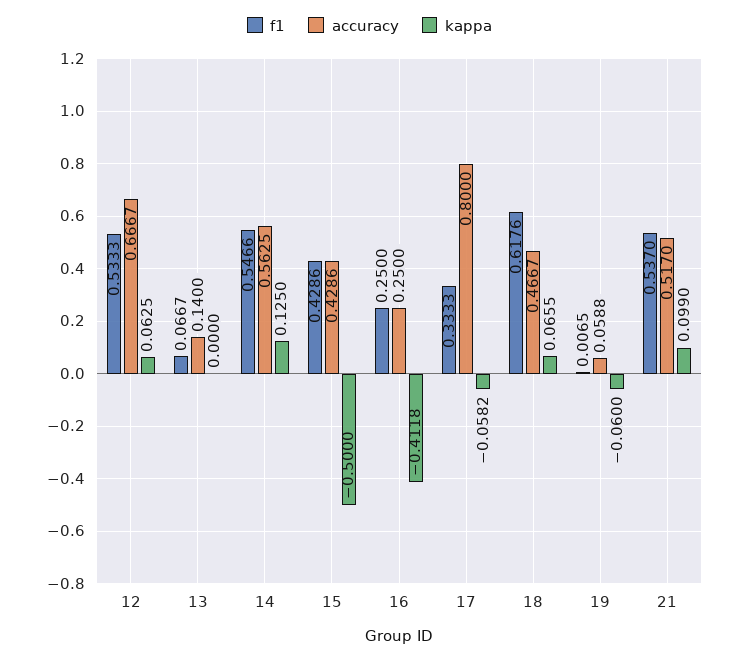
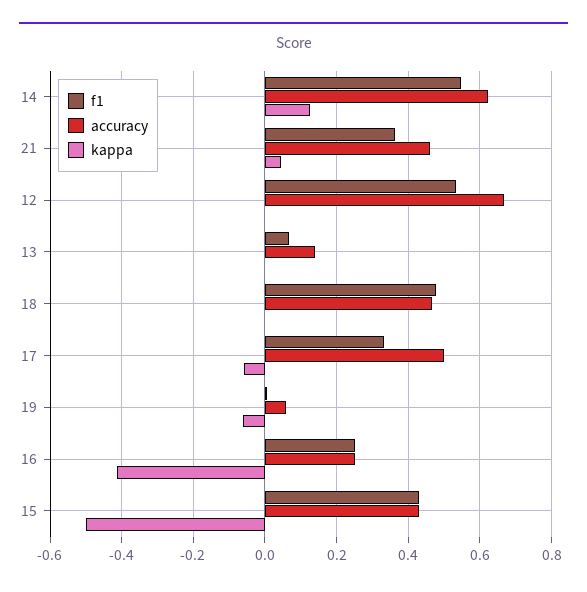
kappa, 12: 0.0625 -> 0
accuracy, 14: 0.5625 -> 0.62
accuracy, 17: 0.8 -> 0.5
f1, 18: 0.6176 -> 0.48
kappa, 18: 0.0655 -> 0
f1, 21: 0.537 -> 0.36
accuracy, 21: 0.517 -> 0.46
kappa, 21: 0.099 -> 0.04

